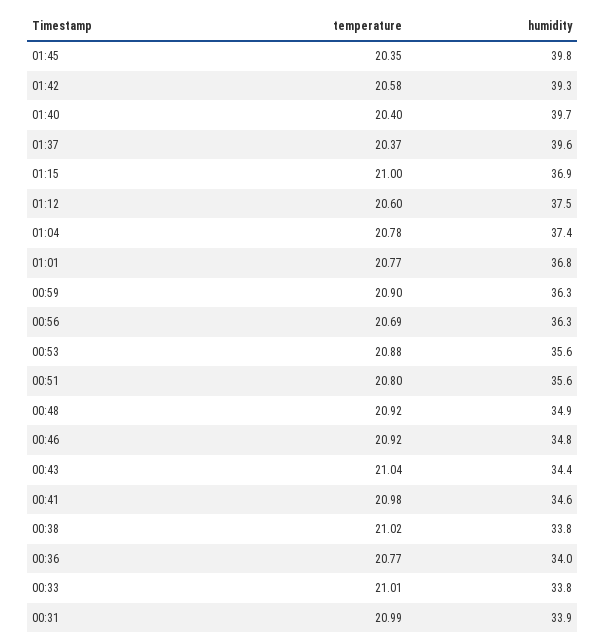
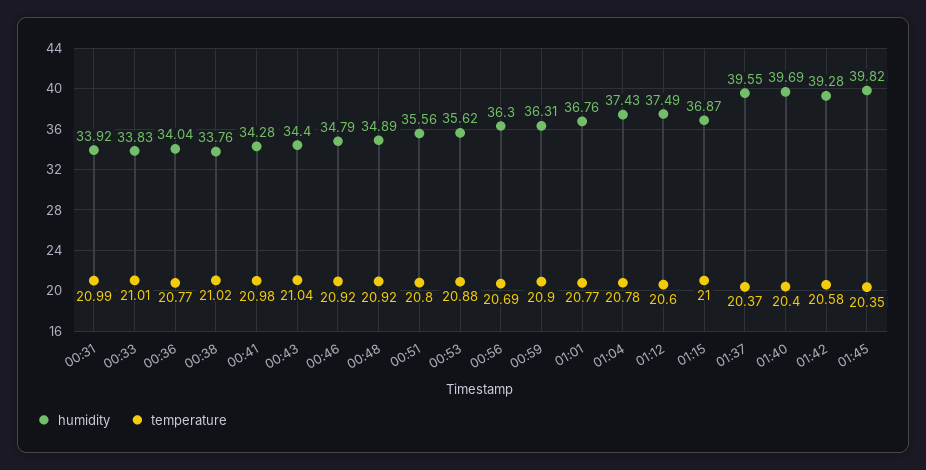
humidity, 00:41: 34.6 -> 34.28

